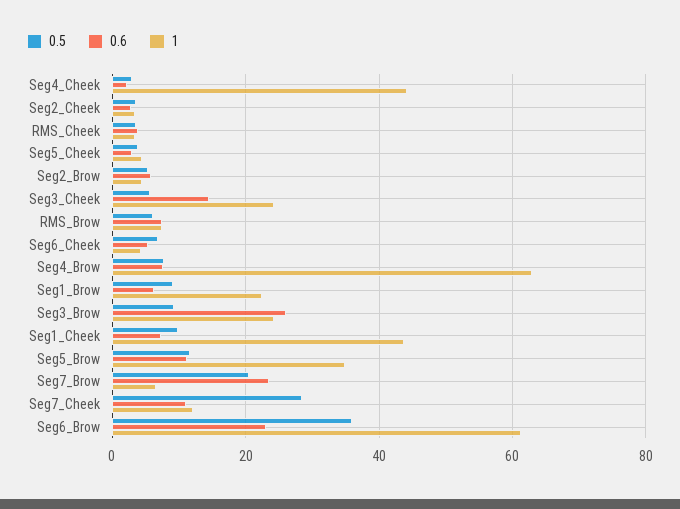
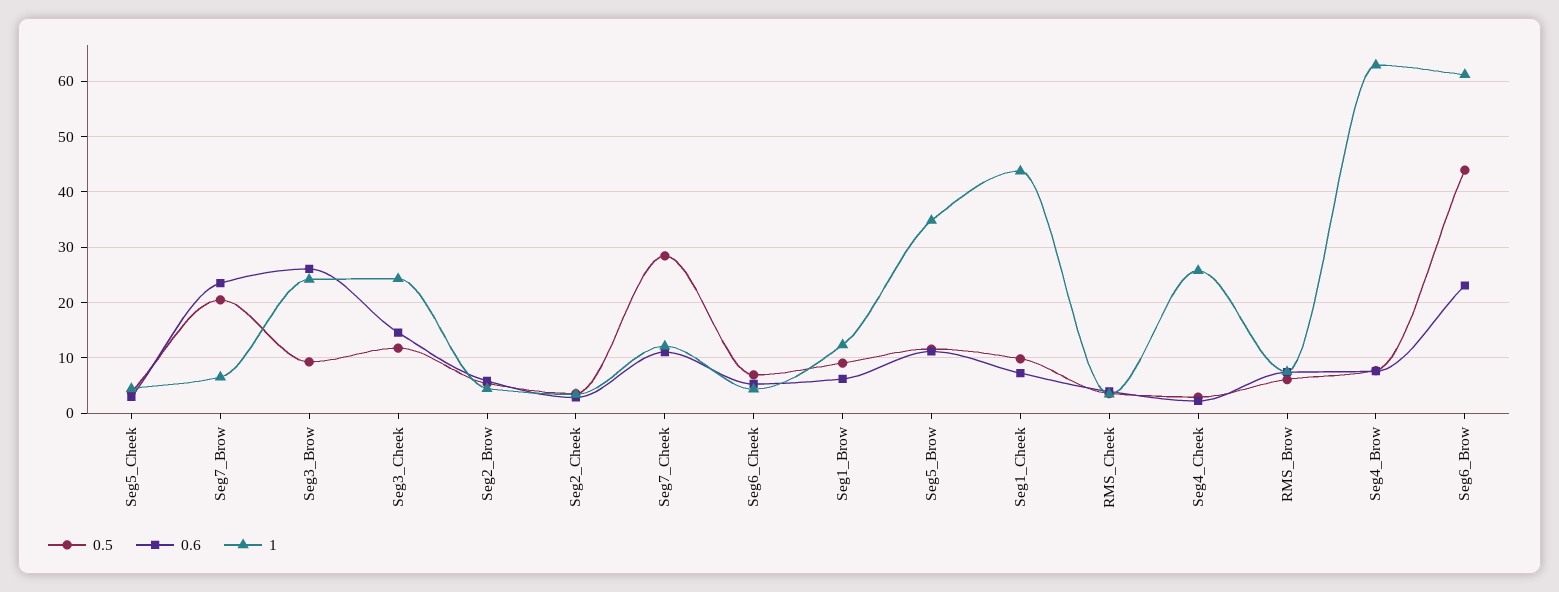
1, Seg4_Cheek: 44 -> 26
0.5, Seg3_Cheek: 6 -> 12
1, Seg1_Brow: 22 -> 12
0.5, Seg6_Brow: 36 -> 44

